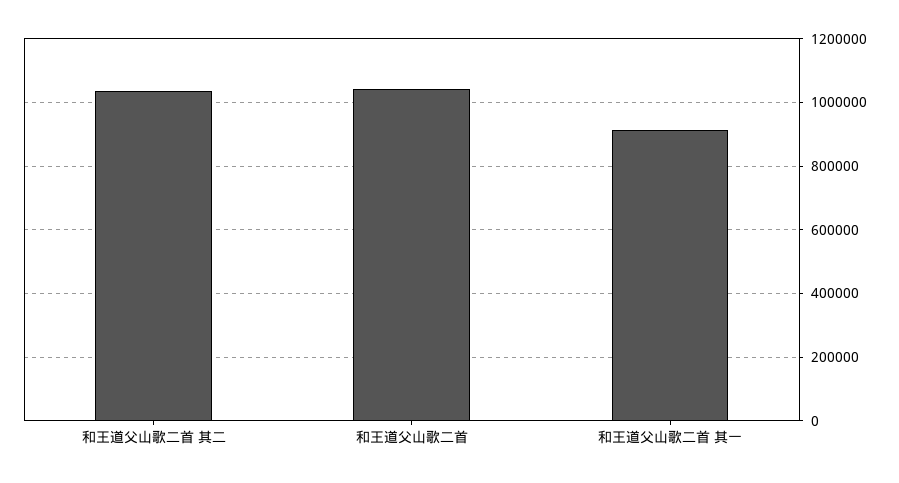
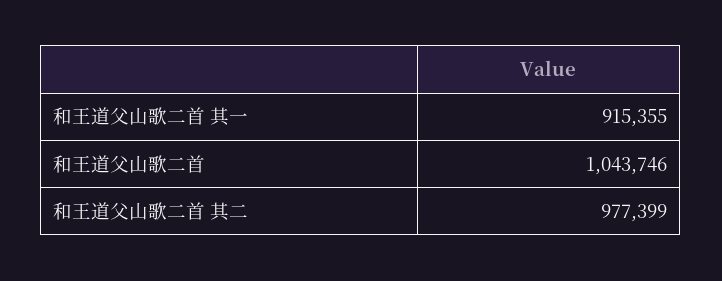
和王道父山歌二首 其二: 1040000 -> 977399

